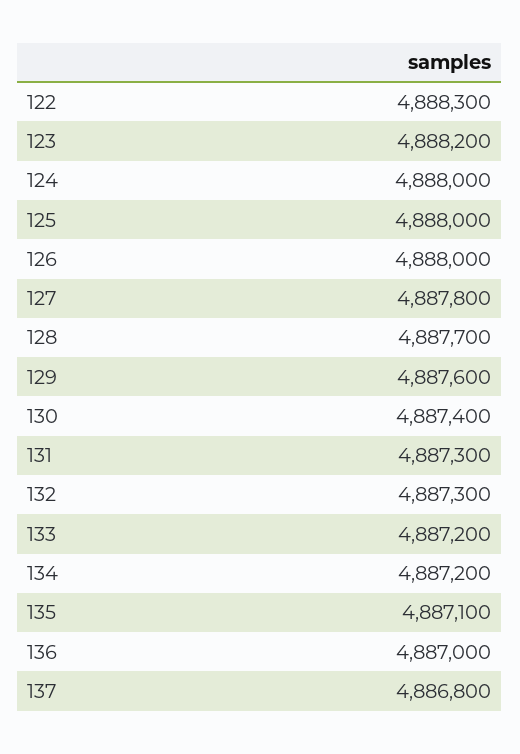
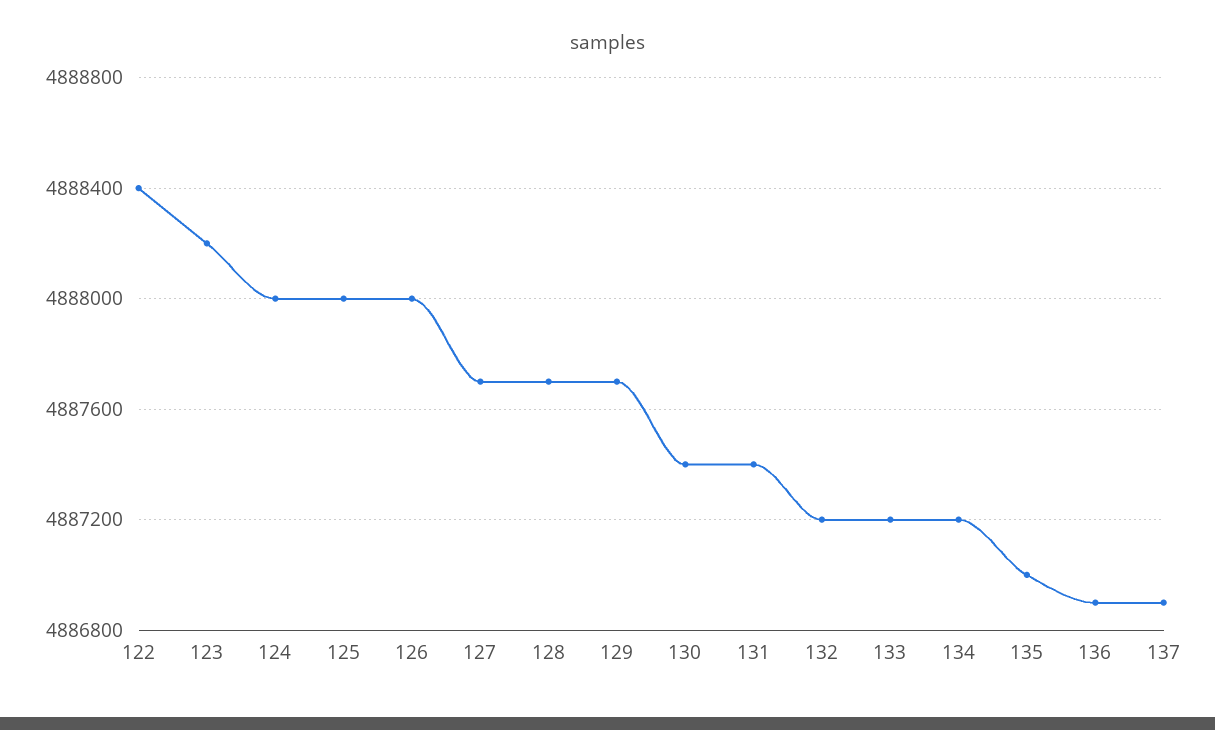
122: 4888300 -> 4888400
127: 4887800 -> 4887700
129: 4887600 -> 4887700
131: 4887300 -> 4887400
132: 4887300 -> 4887200
135: 4887100 -> 4887000
136: 4887000 -> 4886900
137: 4886800 -> 4886900

